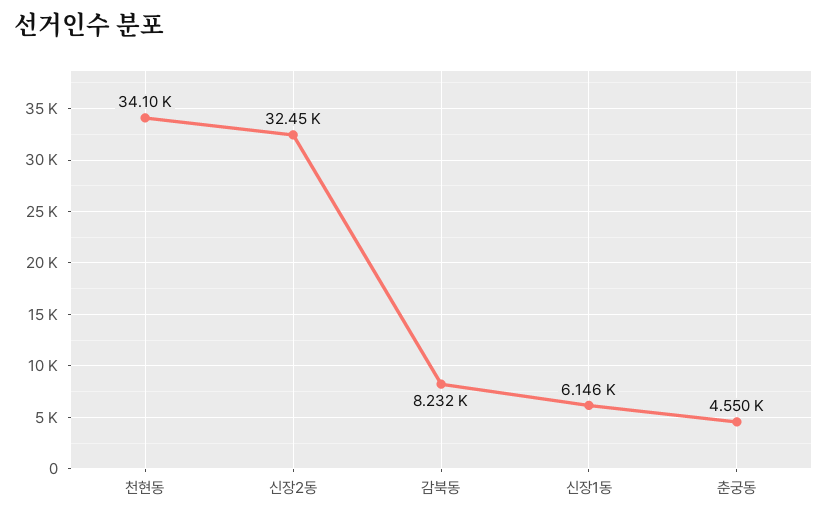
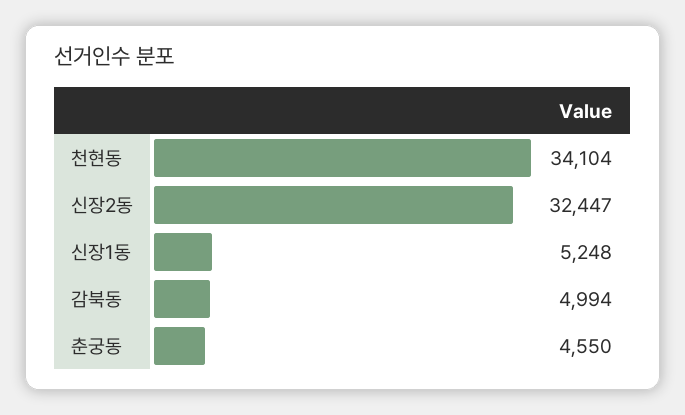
감북동: 8232 -> 4994
신장1동: 6146 -> 5248

